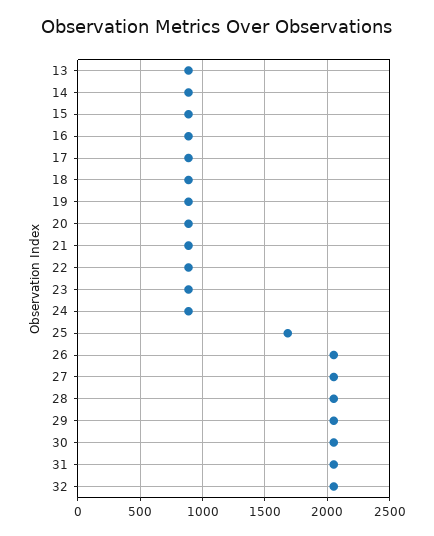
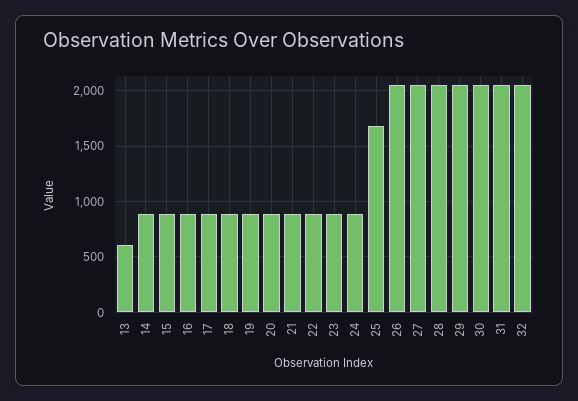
13: 900 -> 600

